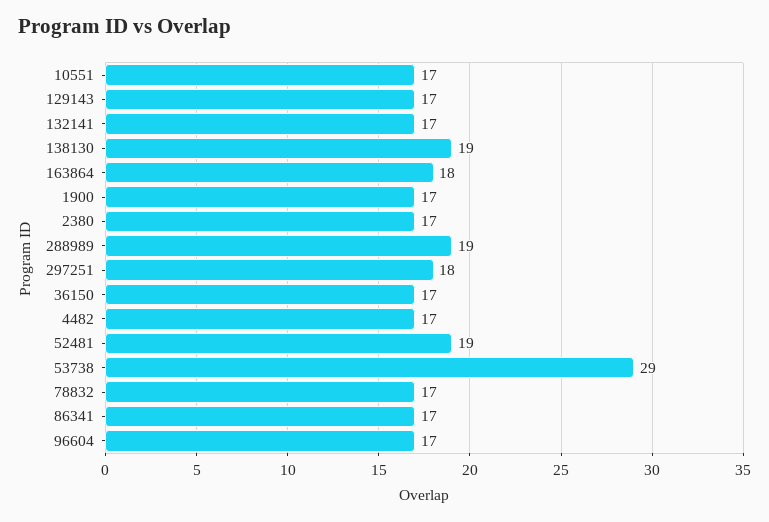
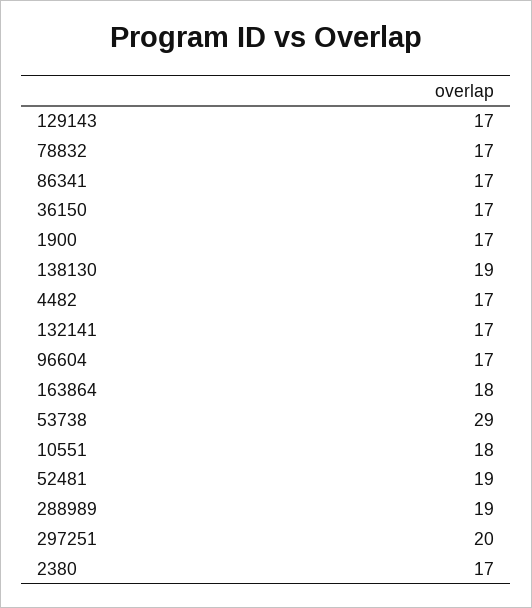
10551: 17 -> 18
297251: 18 -> 20

